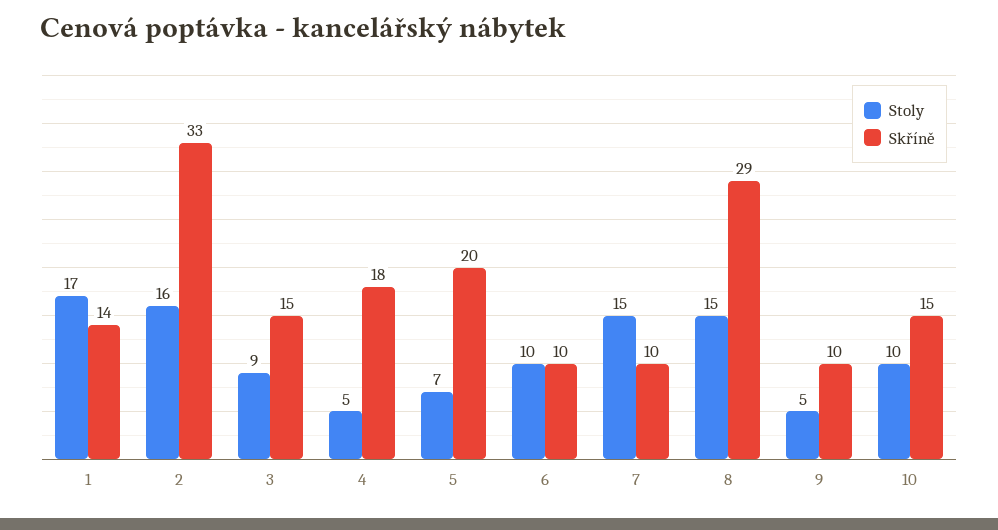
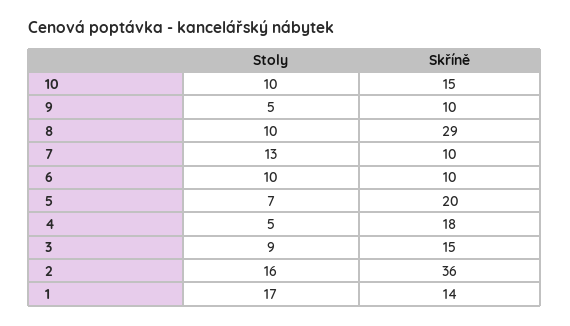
Skříně, 2: 33 -> 36
Stoly, 7: 15 -> 13
Stoly, 8: 15 -> 10

